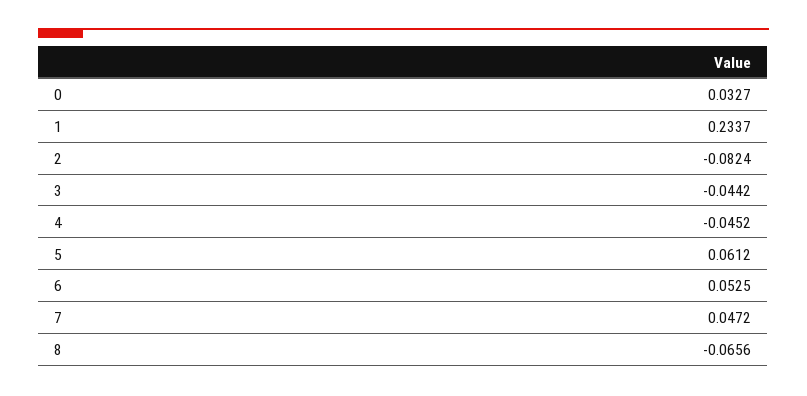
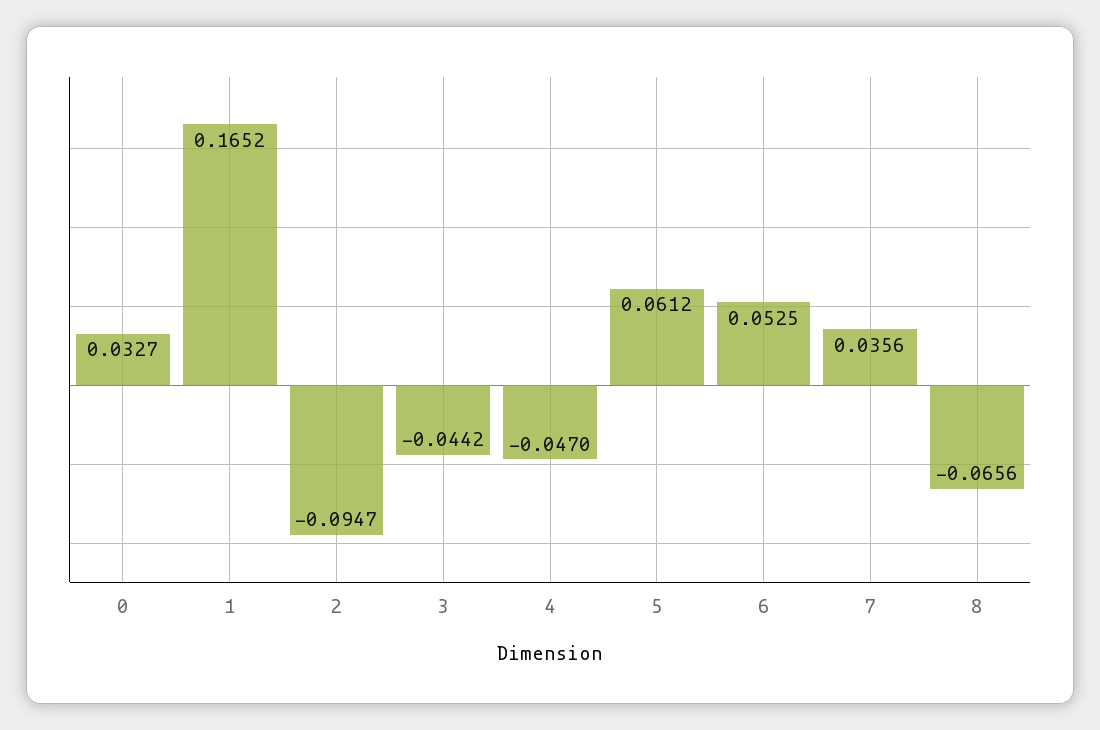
1: 0.2337 -> 0.1652
2: -0.0824 -> -0.0947
4: -0.0452 -> -0.047
7: 0.0472 -> 0.0356

